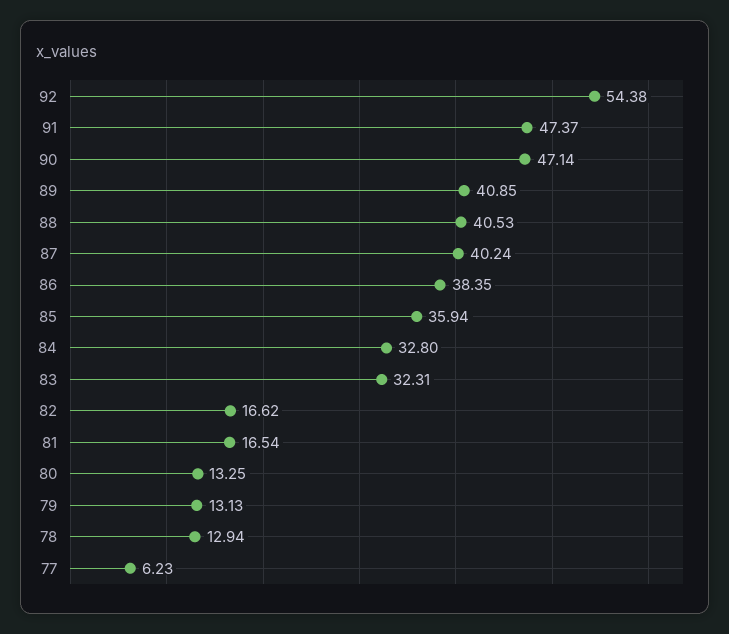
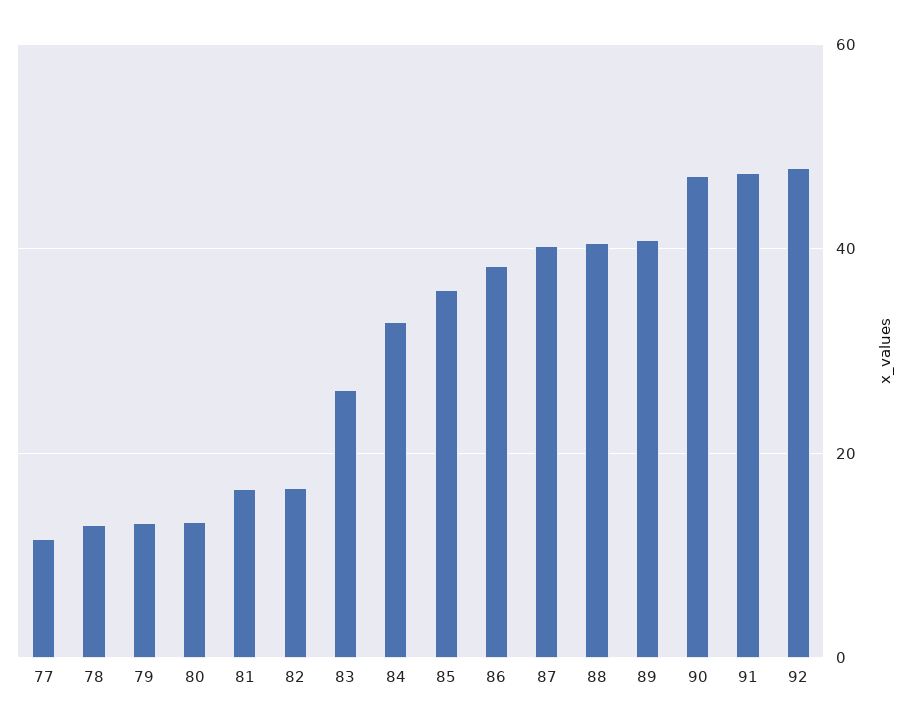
92: 54.38 -> 48
83: 32.31 -> 26
77: 6.23 -> 12

